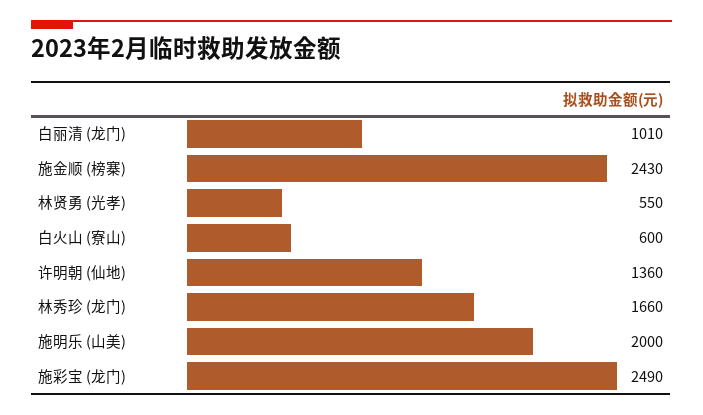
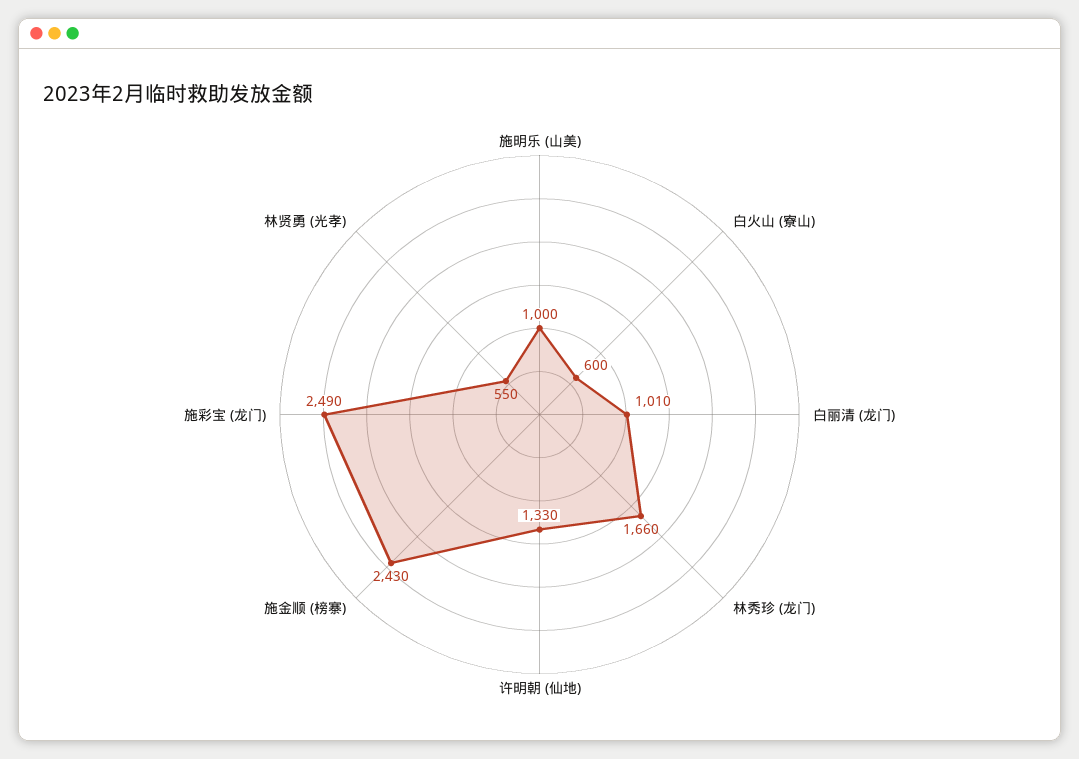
许明朝 (仙地): 1360 -> 1330
施明乐 (山美): 2000 -> 1000

